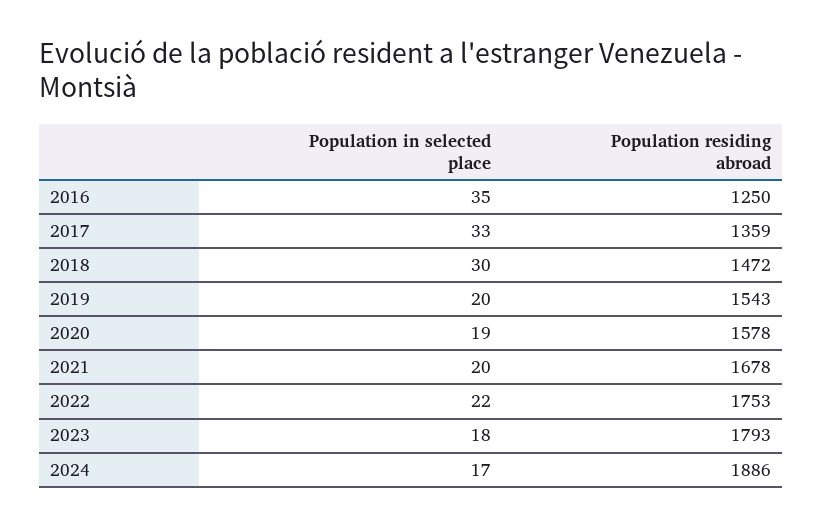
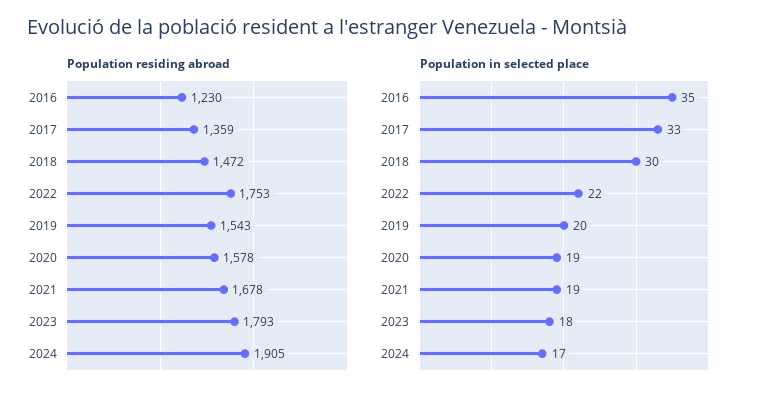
Population residing abroad, 2016: 1250 -> 1230
Population in selected place, 2021: 20 -> 19
Population residing abroad, 2024: 1886 -> 1905

